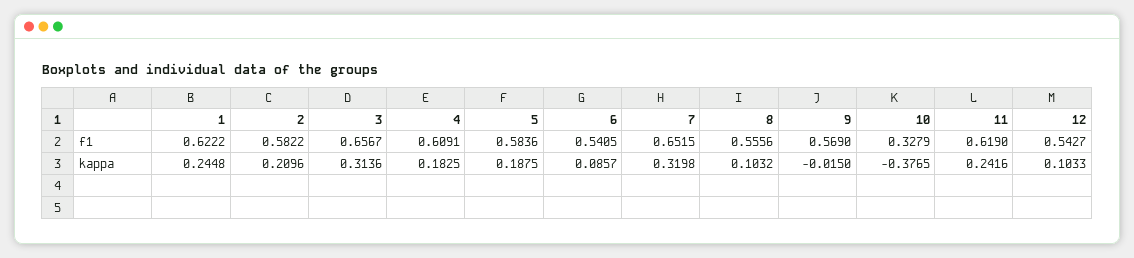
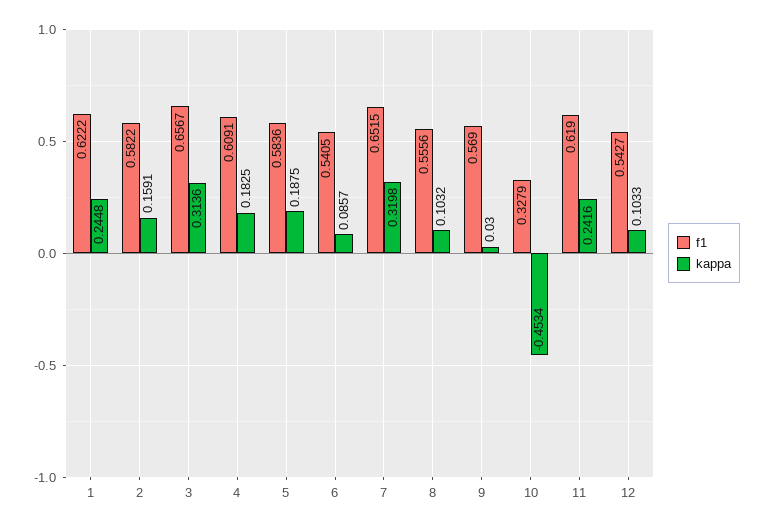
kappa, 2: 0.2096 -> 0.1591
kappa, 9: -0.015 -> 0.03
kappa, 10: -0.3765 -> -0.4534

